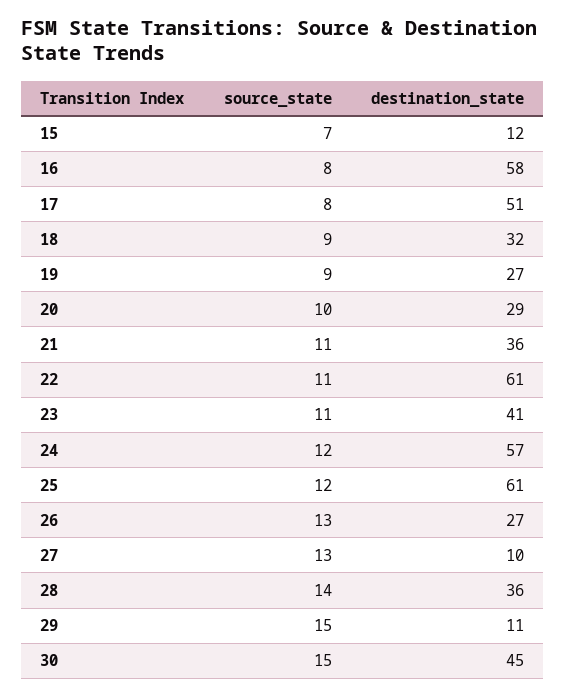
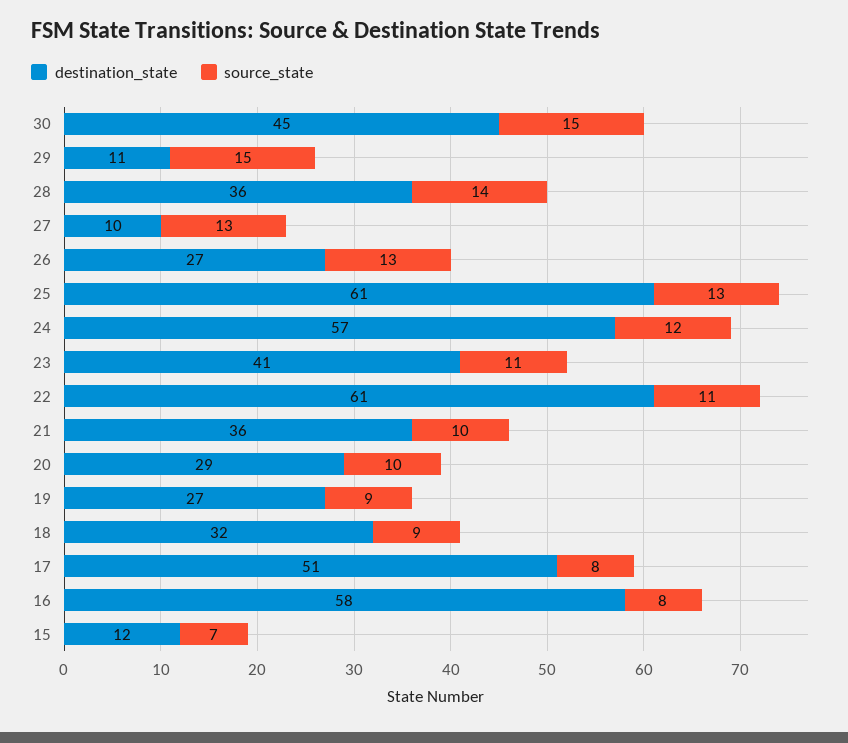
source_state, 21: 11 -> 10
source_state, 25: 12 -> 13

